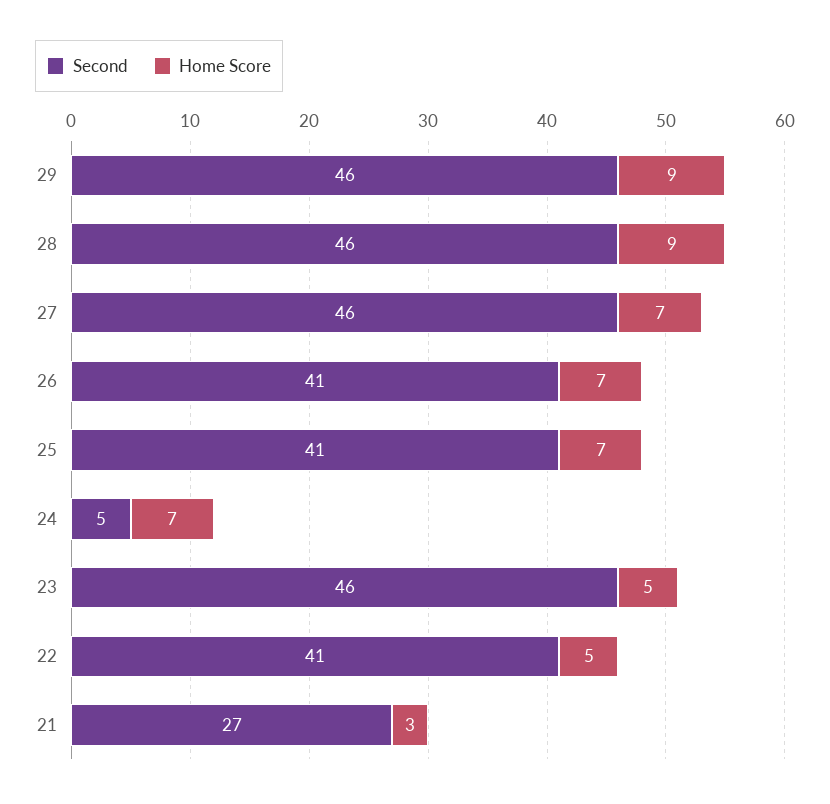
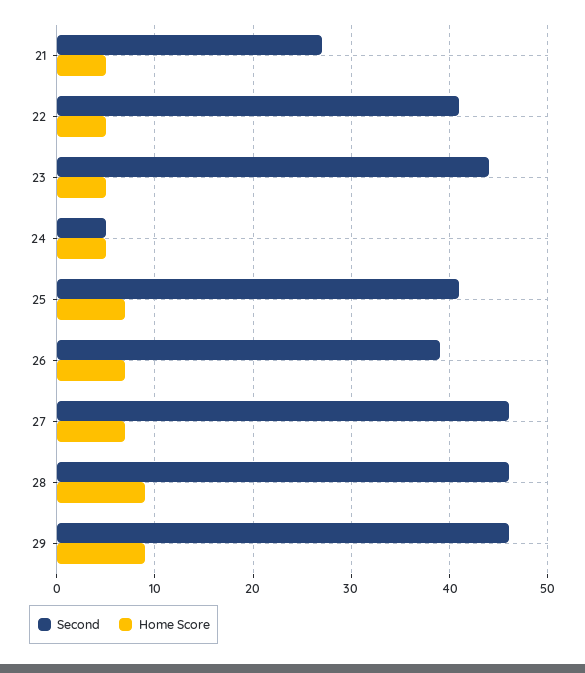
Second, 26: 41 -> 39
Home Score, 24: 7 -> 5
Second, 23: 46 -> 44
Home Score, 21: 3 -> 5

